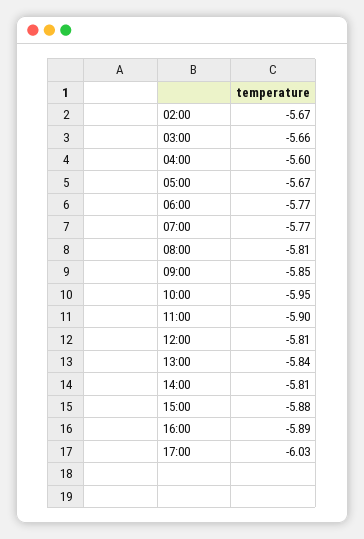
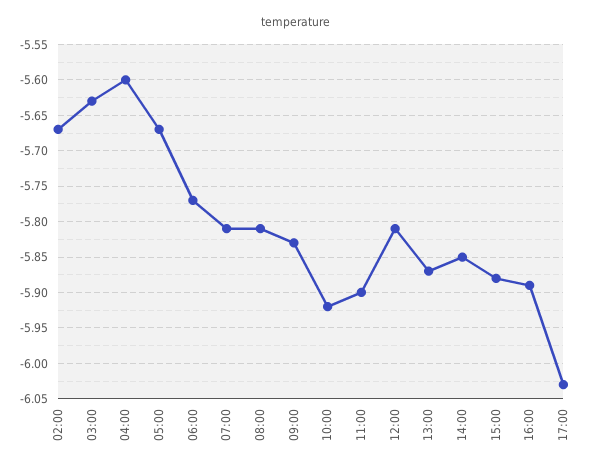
03:00: -5.66 -> -5.63
07:00: -5.77 -> -5.81
09:00: -5.85 -> -5.83
10:00: -5.95 -> -5.92
13:00: -5.84 -> -5.87
14:00: -5.81 -> -5.85

